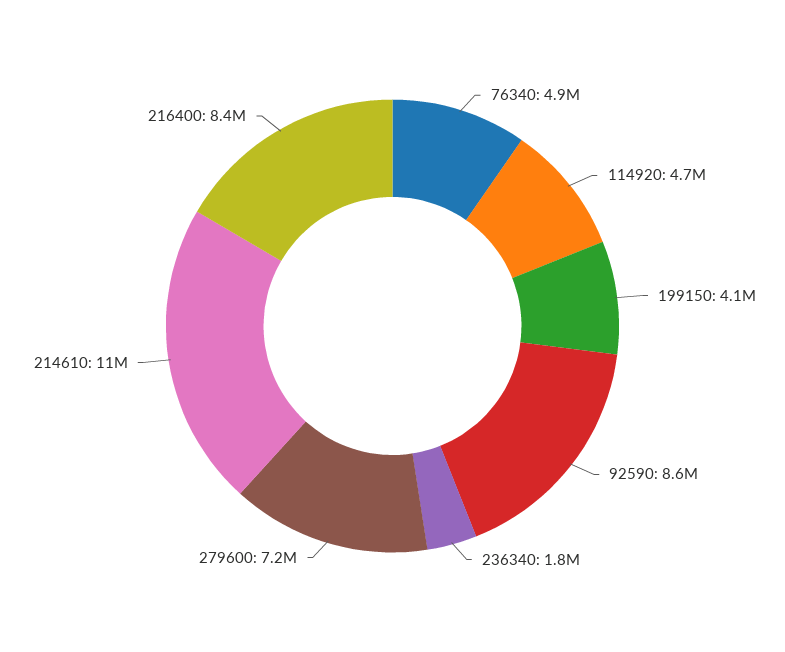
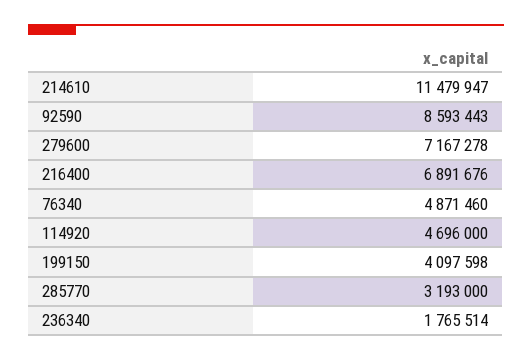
216400: 8400000 -> 6891676
285770: none -> 3193000

